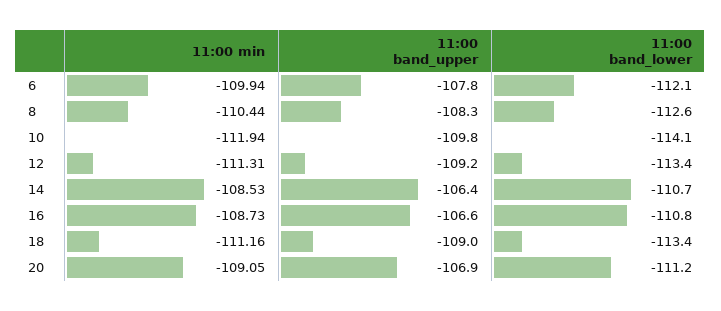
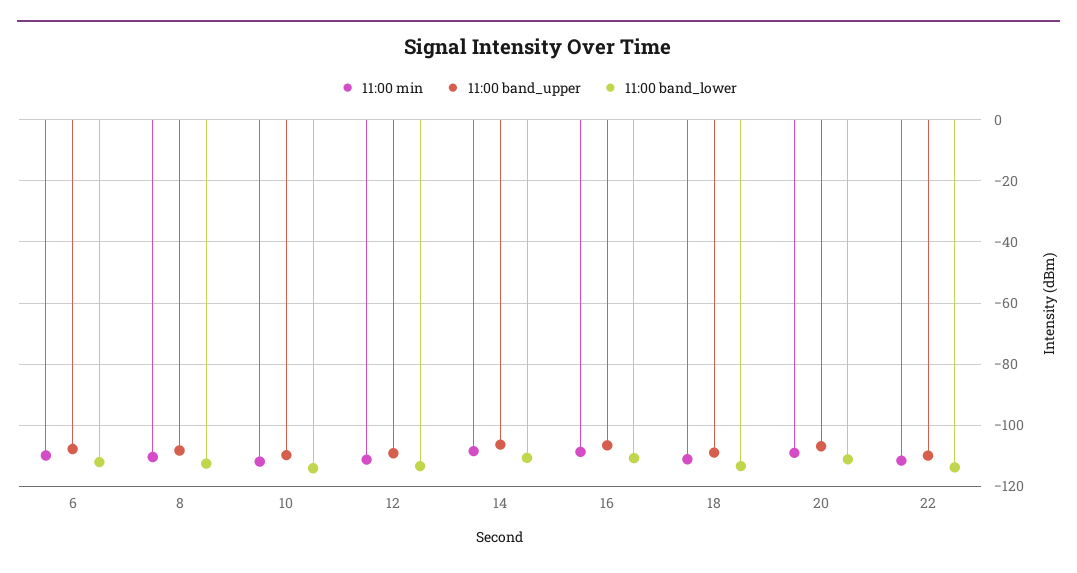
11:00 min, 22: none -> -112
11:00 band_upper, 22: none -> -110
11:00 band_lower, 22: none -> -114

